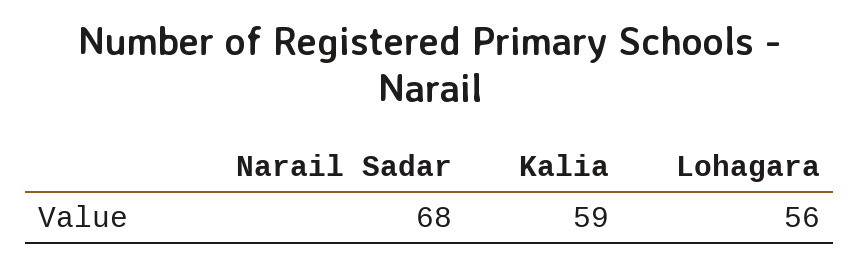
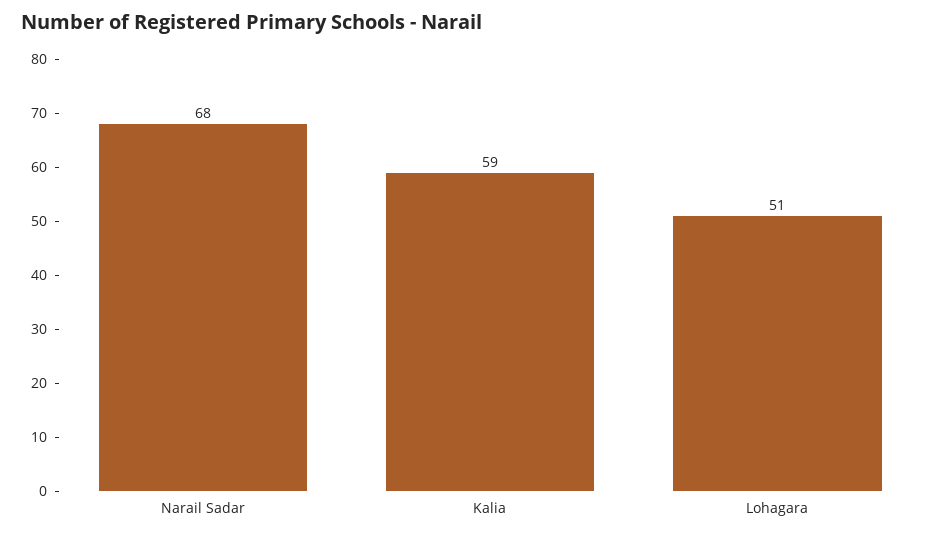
Lohagara: 56 -> 51

